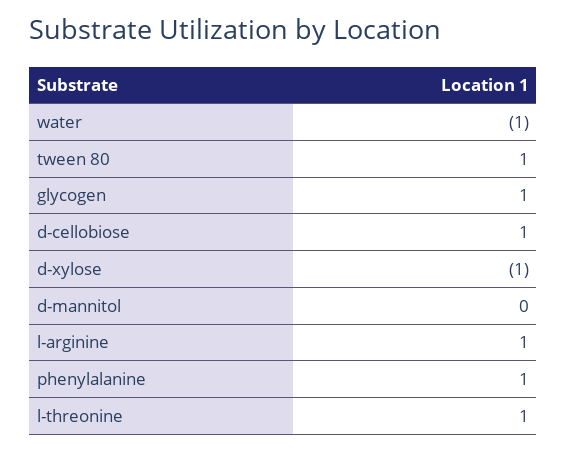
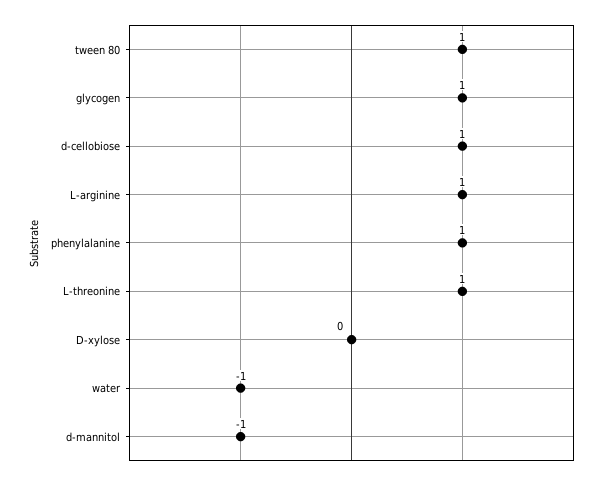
d-xylose: -1 -> 0
d-mannitol: 0 -> -1

